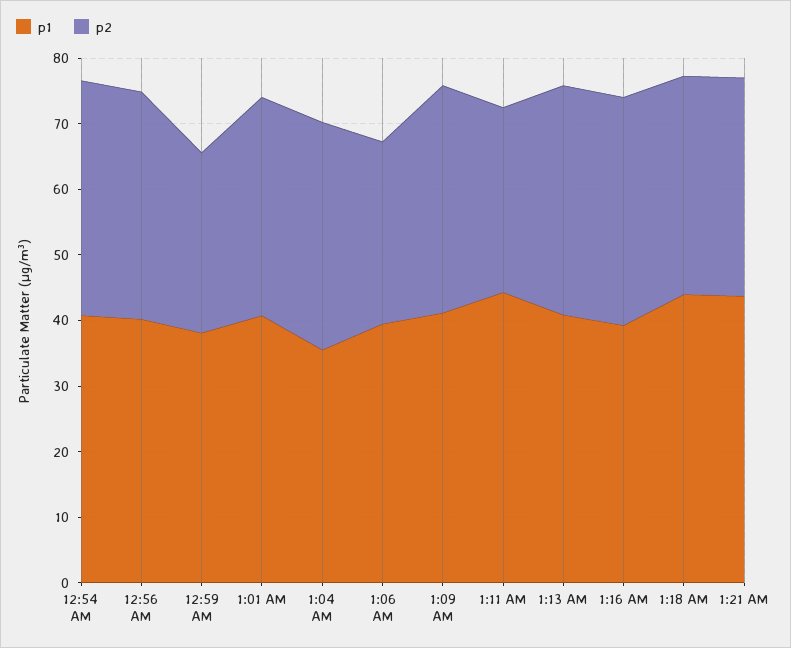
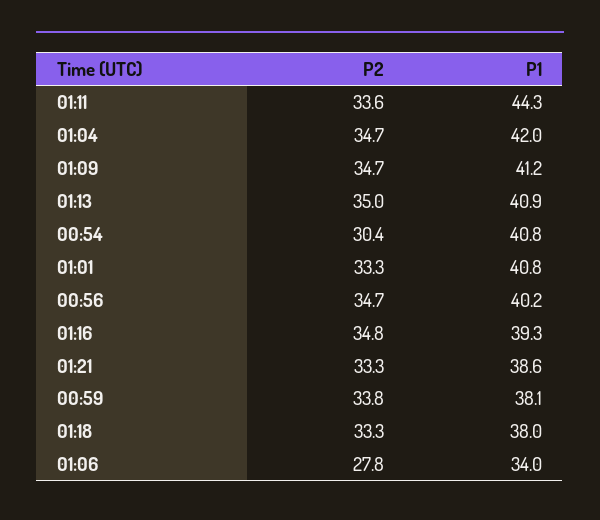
p2, 12:54 AM: 36 -> 30.4
p2, 12:59 AM: 28 -> 33.8
p1, 1:04 AM: 36 -> 42
p1, 1:06 AM: 40 -> 34
p2, 1:11 AM: 28 -> 33.6
p1, 1:18 AM: 44 -> 38
p1, 1:21 AM: 44 -> 38.6

